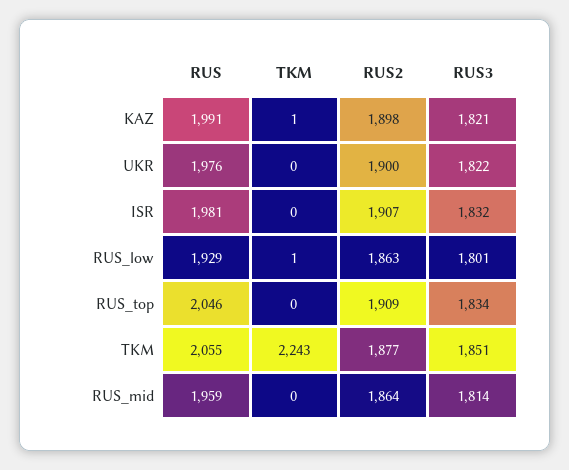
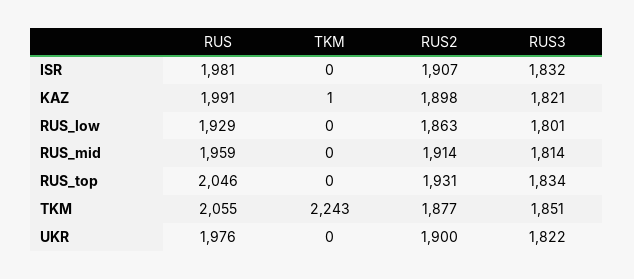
TKM, RUS_low: 1 -> 0
RUS2, RUS_top: 1909 -> 1931
RUS2, RUS_mid: 1864 -> 1914

